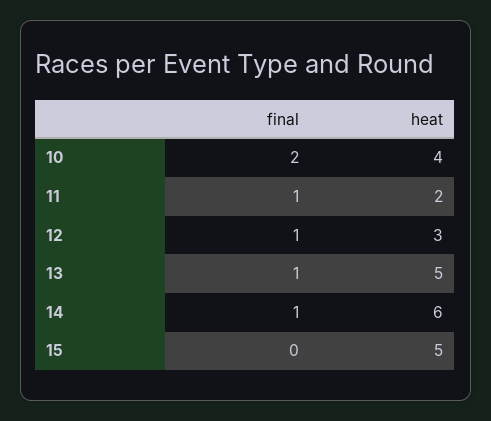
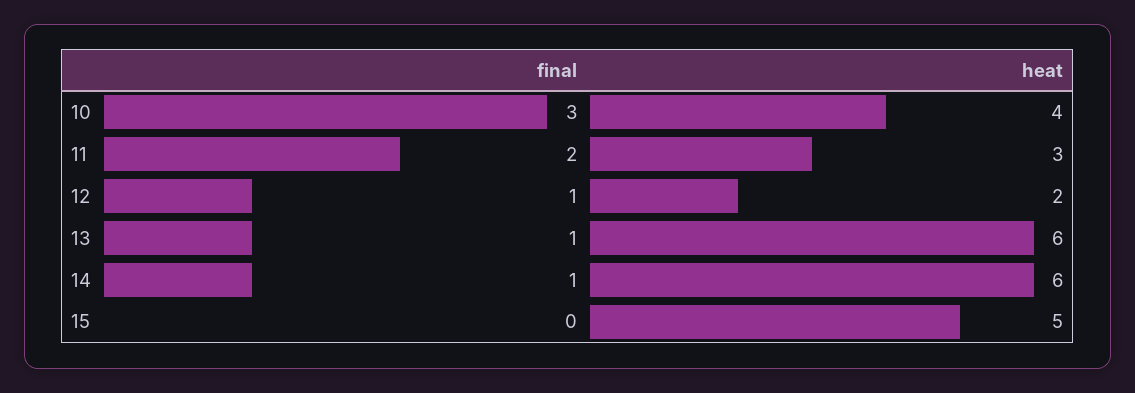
final, 10: 2 -> 3
final, 11: 1 -> 2
heat, 11: 2 -> 3
heat, 12: 3 -> 2
heat, 13: 5 -> 6

